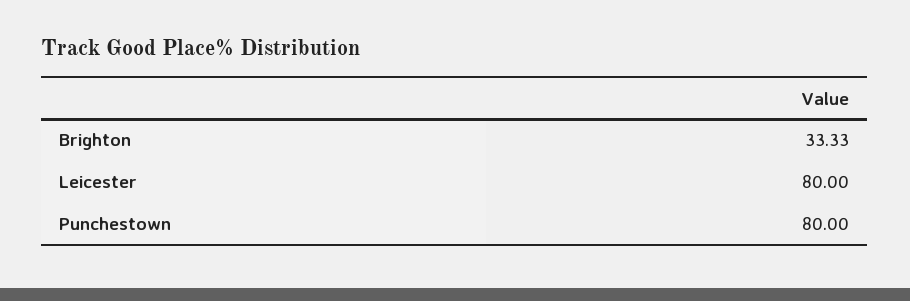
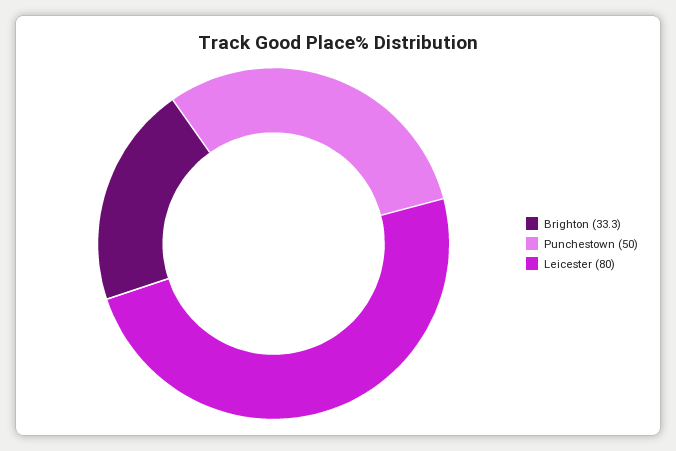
Punchestown: 80 -> 50

